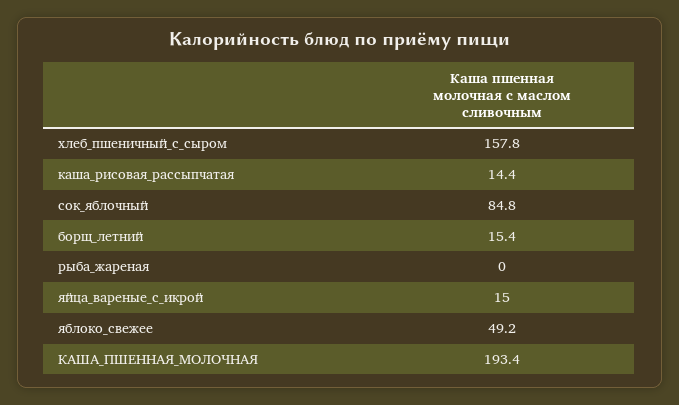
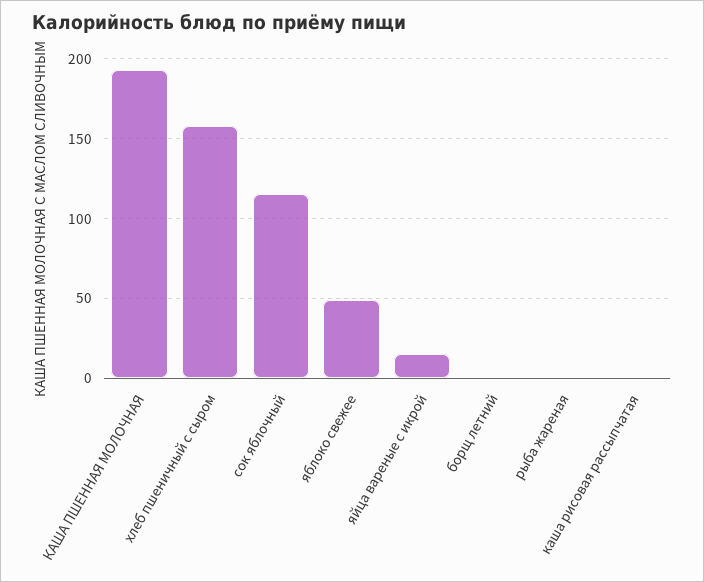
каша_рисовая_рассыпчатая: 14.4 -> 0
сок_яблочный: 84.8 -> 115
борщ_летний: 15.4 -> 0

